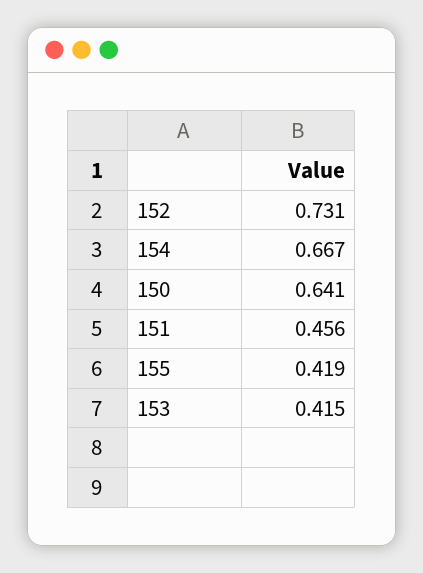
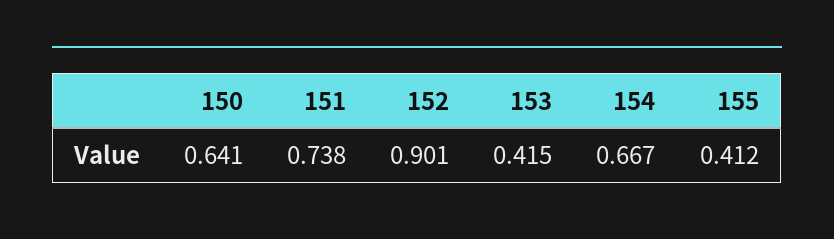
152: 0.731 -> 0.901
151: 0.456 -> 0.738
155: 0.419 -> 0.412

